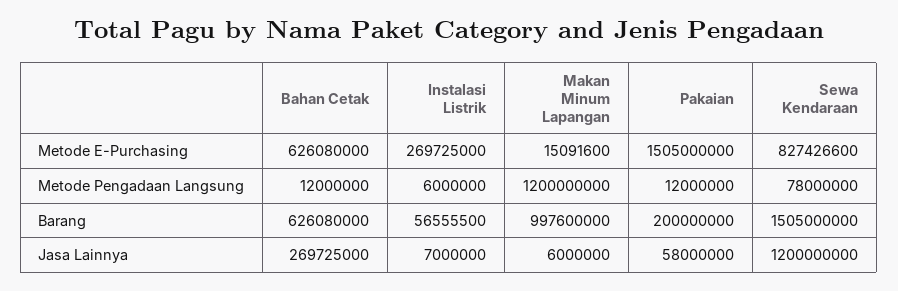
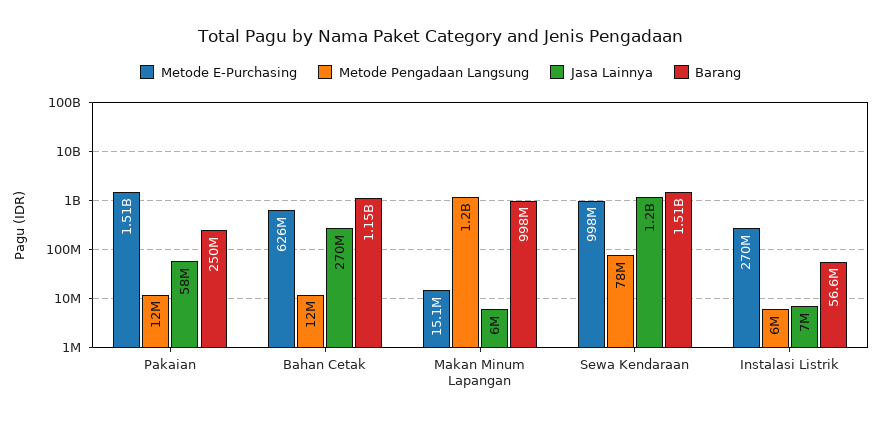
Metode E-Purchasing, Sewa Kendaraan: 827426600 -> 998000000
Barang, Bahan Cetak: 626080000 -> 1150000000
Barang, Pakaian: 200000000 -> 250000000

